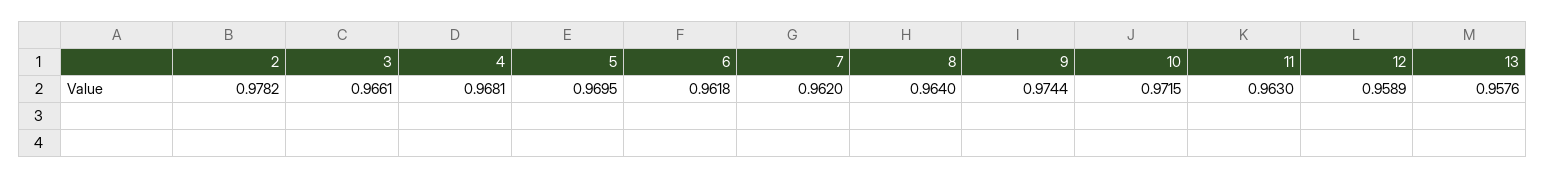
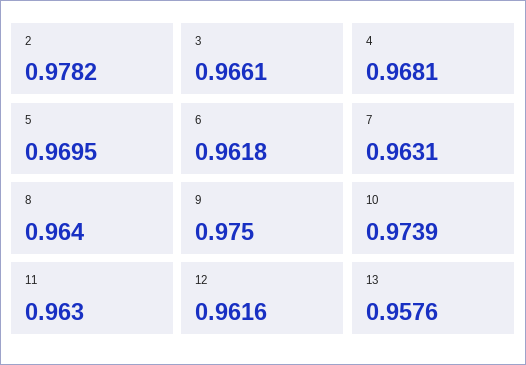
7: 0.962 -> 0.9631
9: 0.9744 -> 0.975
10: 0.9715 -> 0.9739
12: 0.9589 -> 0.9616

